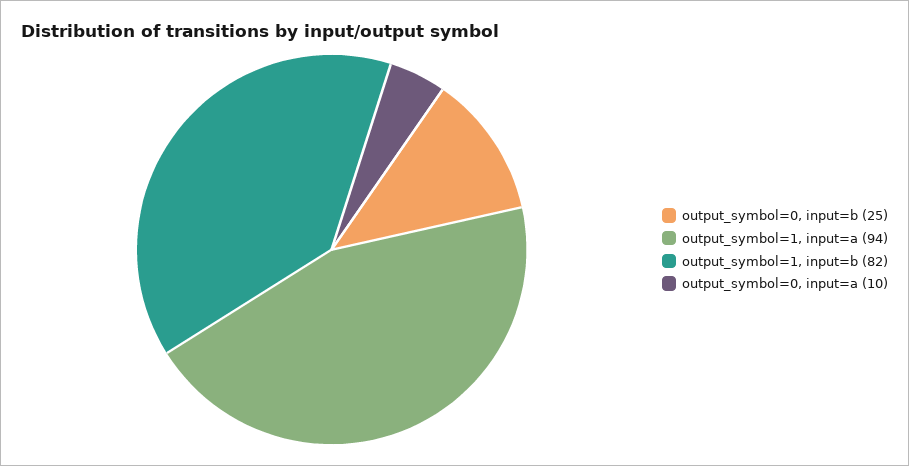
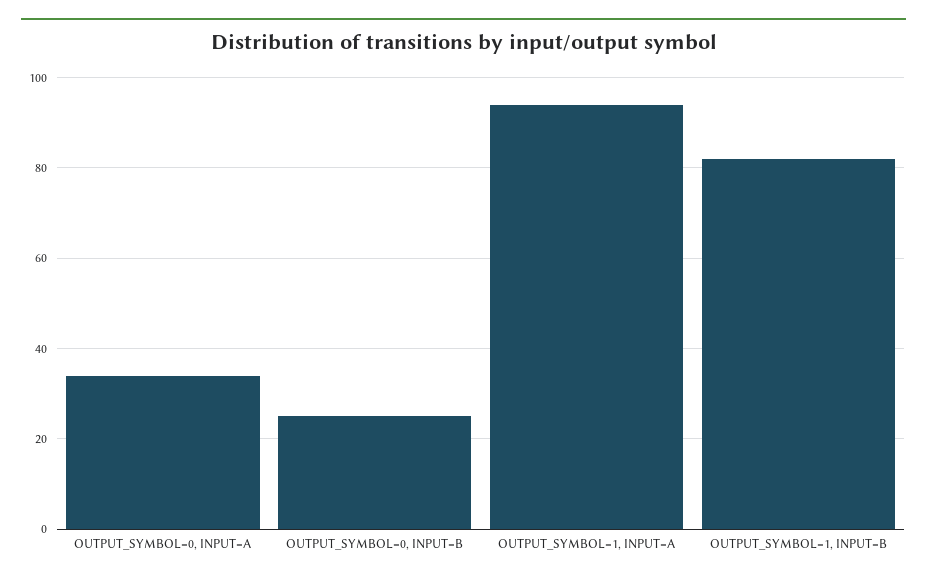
output_symbol=0, input=a: 10 -> 35

